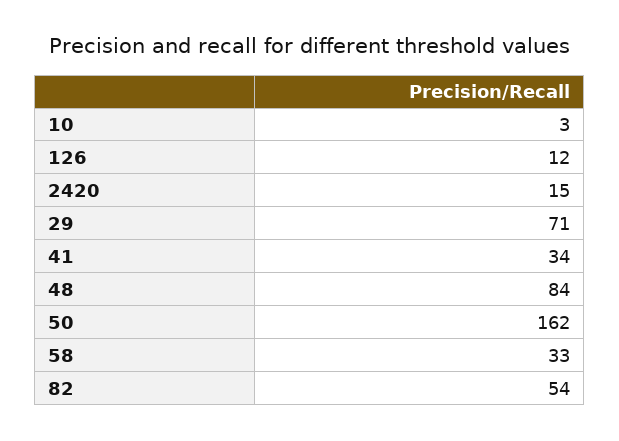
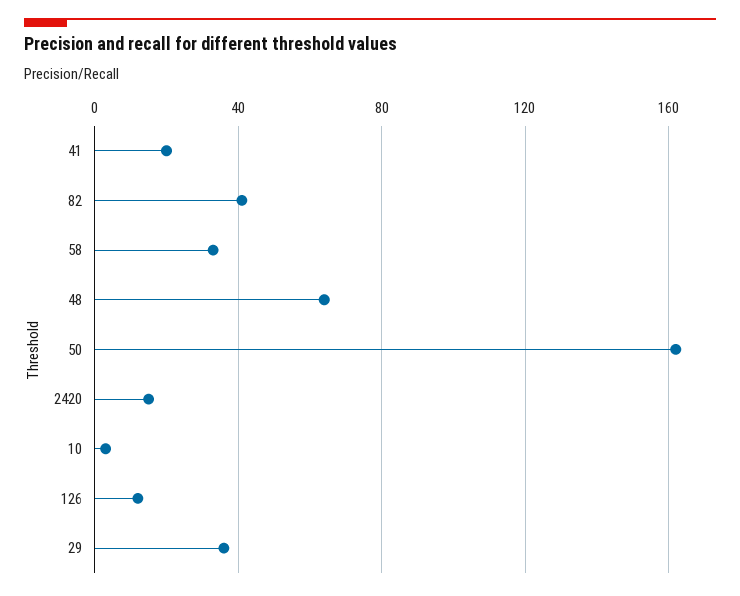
29: 71 -> 35
41: 34 -> 20
48: 84 -> 65
82: 54 -> 40

